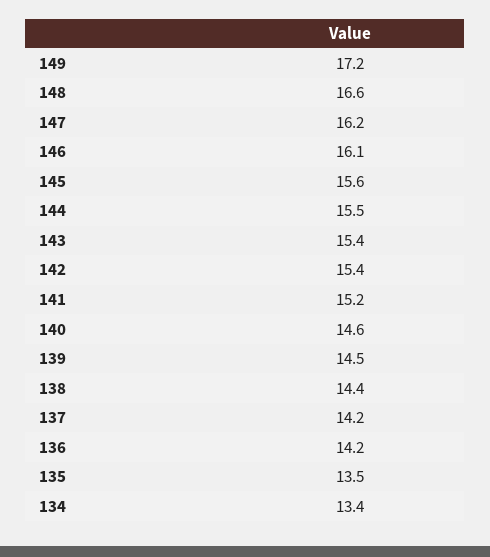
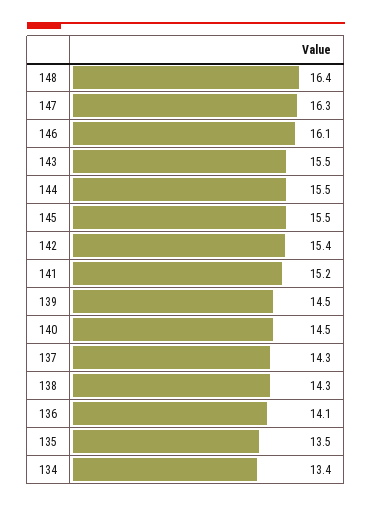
149: 17.2 -> none
148: 16.6 -> 16.4
147: 16.2 -> 16.3
145: 15.6 -> 15.5
143: 15.4 -> 15.5
140: 14.6 -> 14.5
138: 14.4 -> 14.3
137: 14.2 -> 14.3
136: 14.2 -> 14.1

